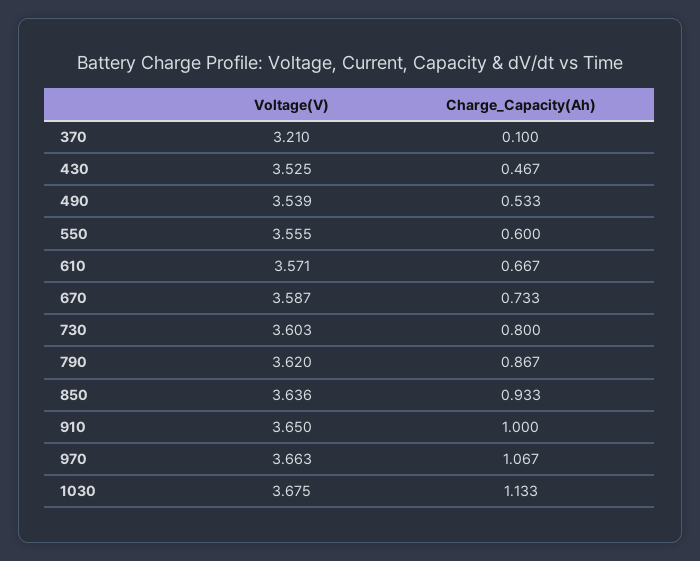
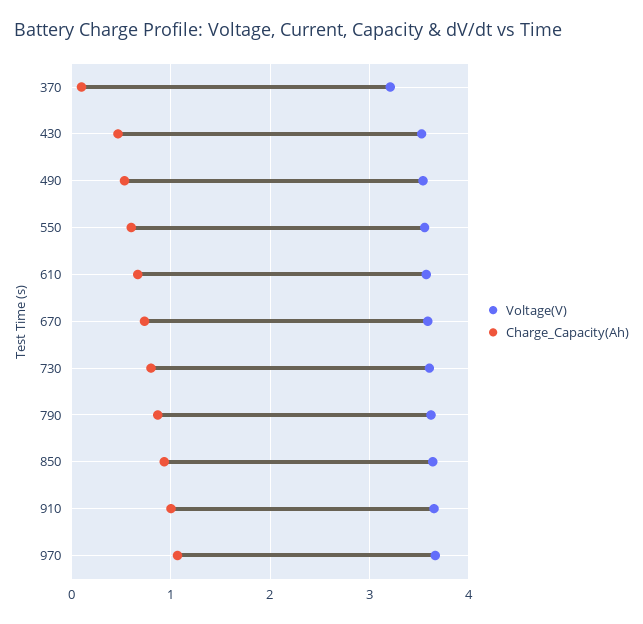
Voltage(V), 1030: 3.675 -> none
Charge_Capacity(Ah), 1030: 1.133 -> none

